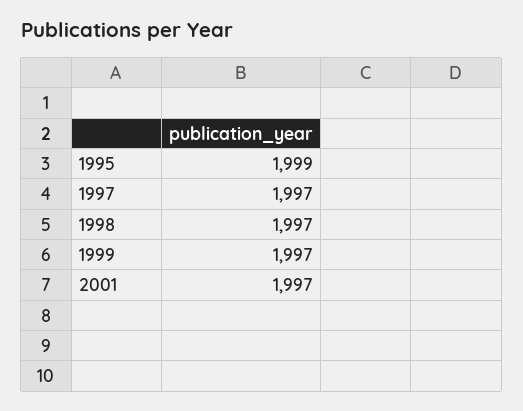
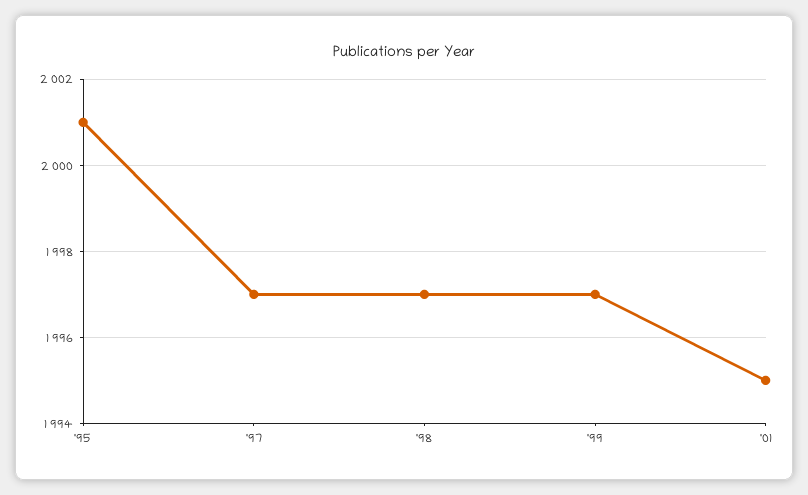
1995: 1999 -> 2001
2001: 1997 -> 1995

